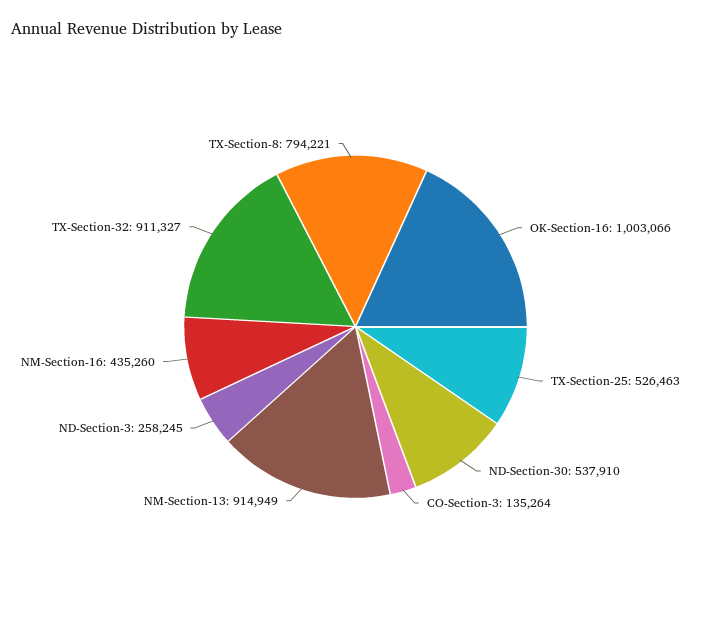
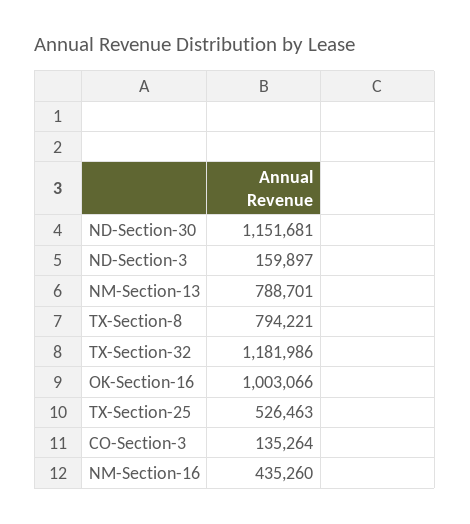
ND-Section-30: 537910 -> 1151681
NM-Section-13: 914949 -> 788701
ND-Section-3: 258245 -> 159897
TX-Section-32: 911327 -> 1181986

